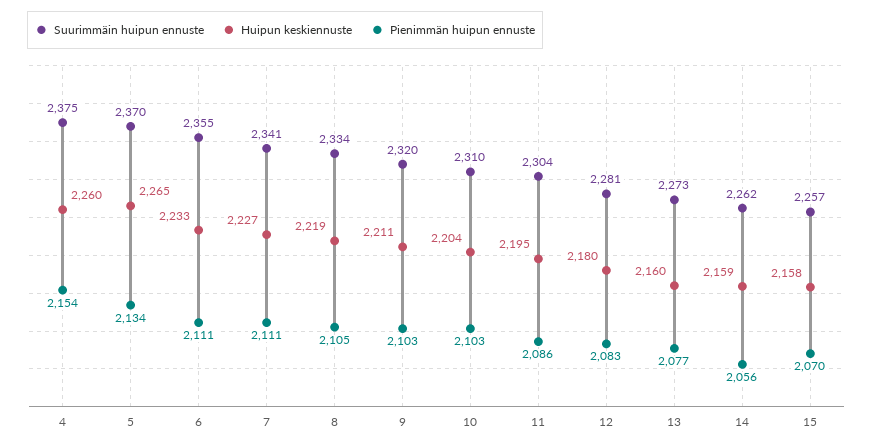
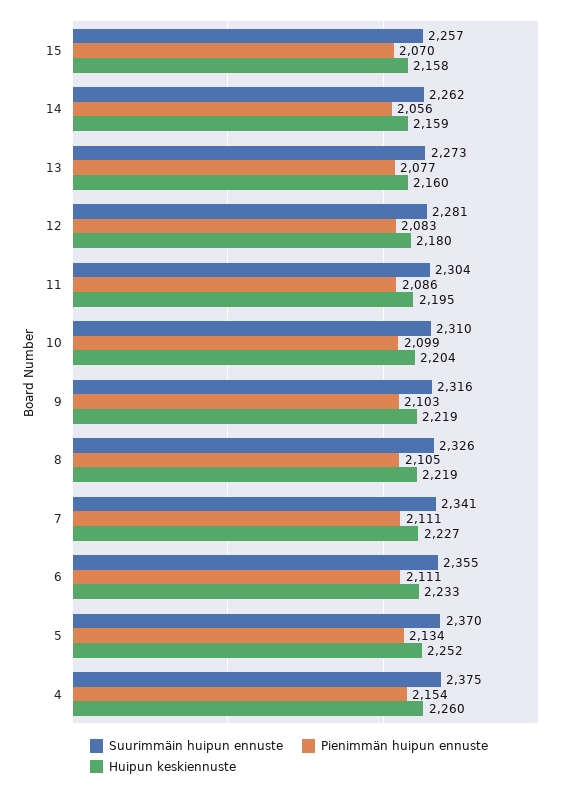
Huipun keskiennuste, 5: 2265 -> 2252
Suurimmäin huipun ennuste, 8: 2334 -> 2326
Suurimmäin huipun ennuste, 9: 2320 -> 2316
Huipun keskiennuste, 9: 2211 -> 2219
Pienimmän huipun ennuste, 10: 2103 -> 2099

